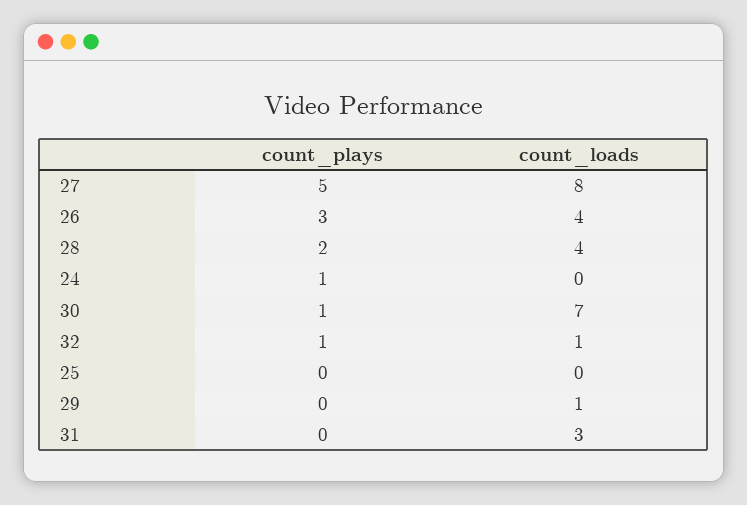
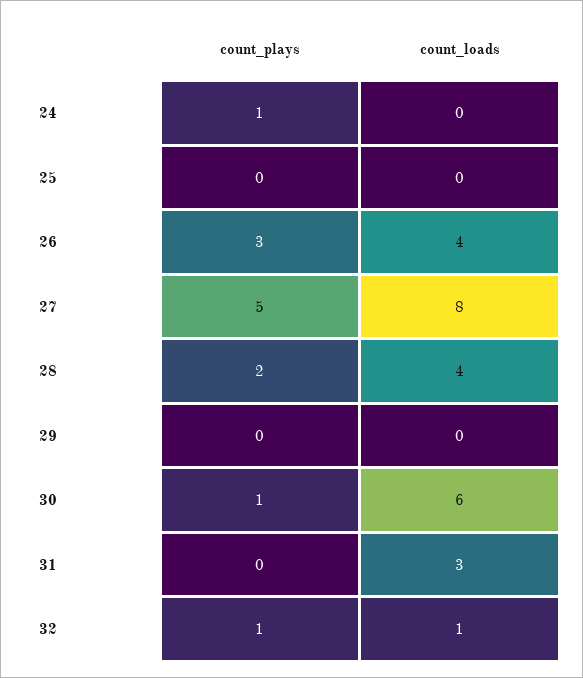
count_loads, 30: 7 -> 6
count_loads, 29: 1 -> 0

